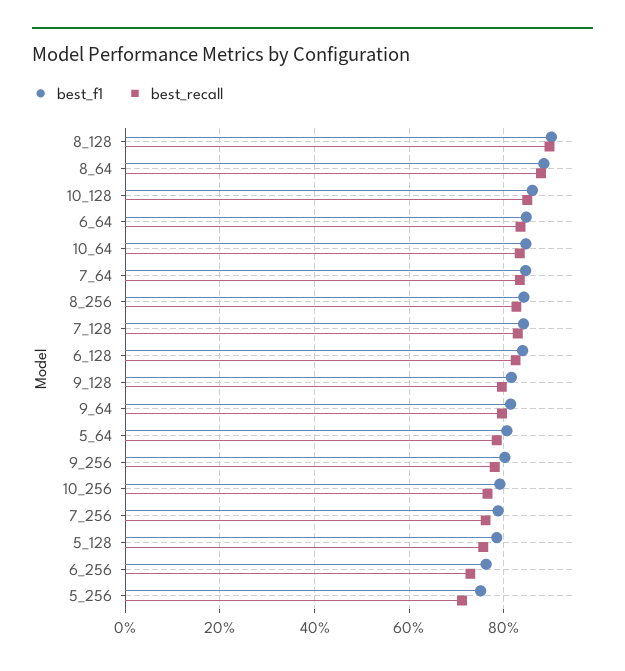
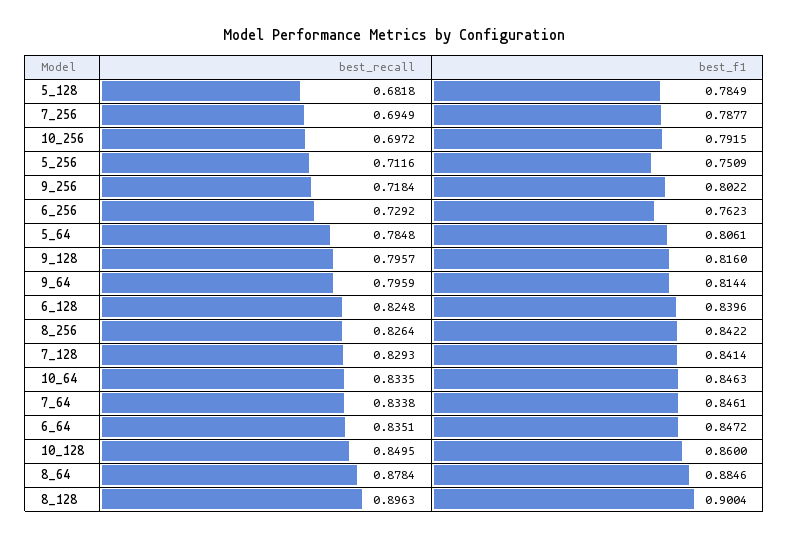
best_recall, 9_256: 0.78 -> 0.7184
best_recall, 10_256: 0.76 -> 0.6972
best_recall, 7_256: 0.76 -> 0.6949
best_recall, 5_128: 0.76 -> 0.6818

